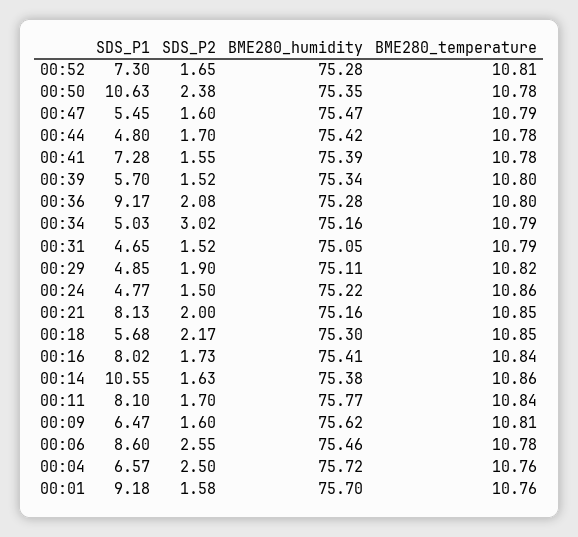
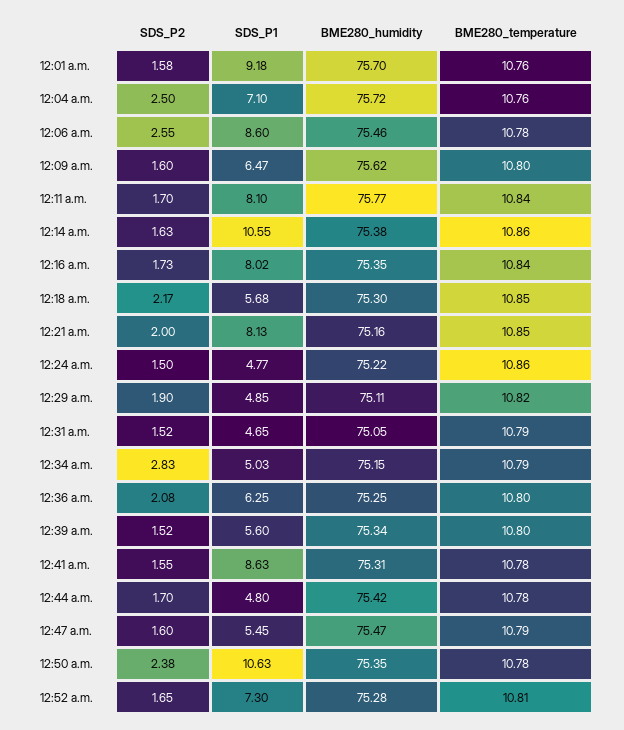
SDS_P1, 00:41: 7.28 -> 8.63
BME280_humidity, 00:41: 75.39 -> 75.31
SDS_P1, 00:39: 5.7 -> 5.6
SDS_P1, 00:36: 9.17 -> 6.25
BME280_humidity, 00:36: 75.28 -> 75.25
SDS_P2, 00:34: 3.02 -> 2.83
BME280_humidity, 00:34: 75.16 -> 75.15
BME280_humidity, 00:16: 75.41 -> 75.35
BME280_temperature, 00:09: 10.81 -> 10.8
SDS_P1, 00:04: 6.57 -> 7.1

